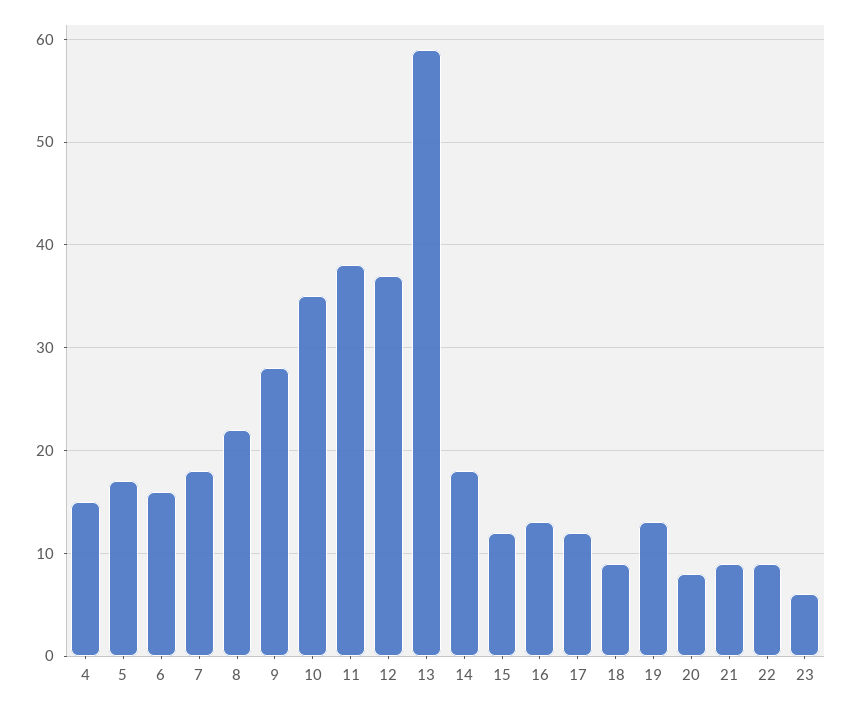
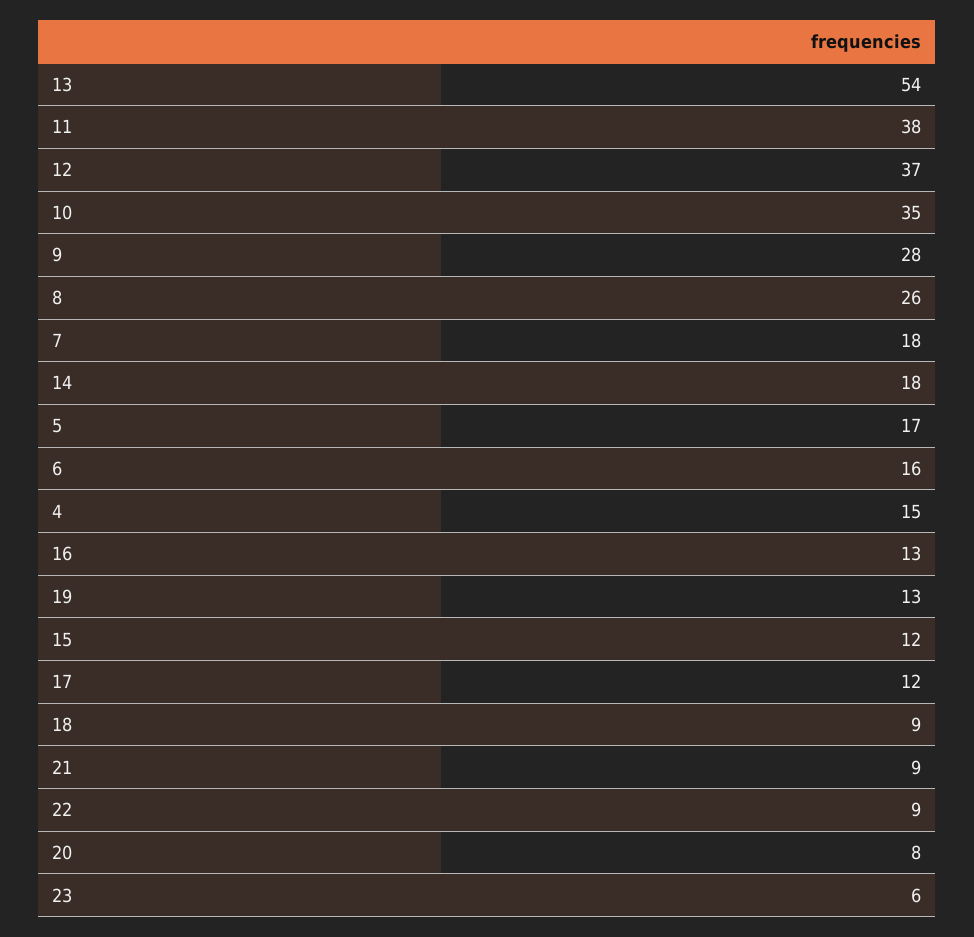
8: 22 -> 26
13: 59 -> 54

